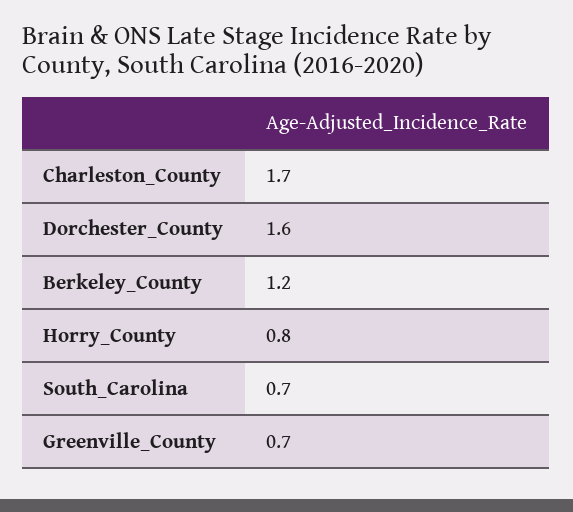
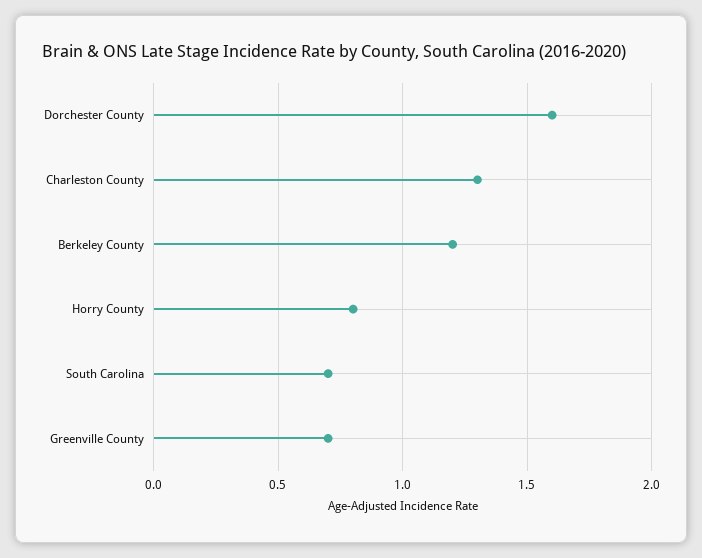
Charleston_County: 1.7 -> 1.3

